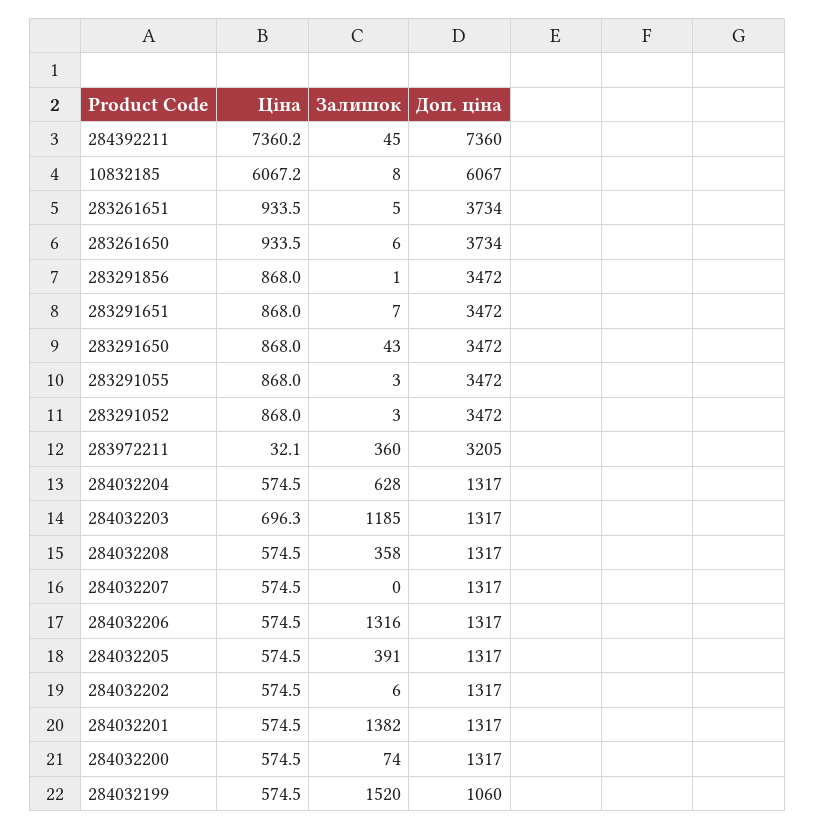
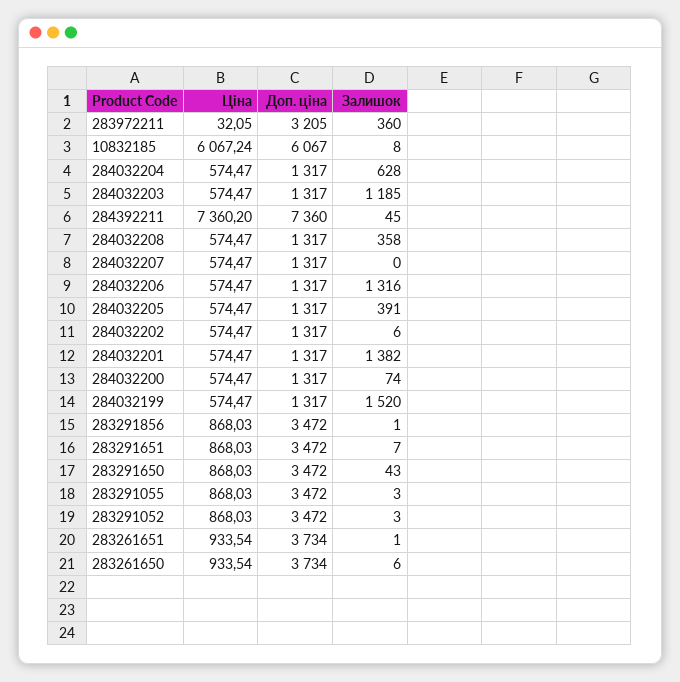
Залишок, 283261651: 5 -> 1
Ціна, 284032203: 696.3 -> 574.47
Доп. ціна, 284032199: 1060 -> 1317

